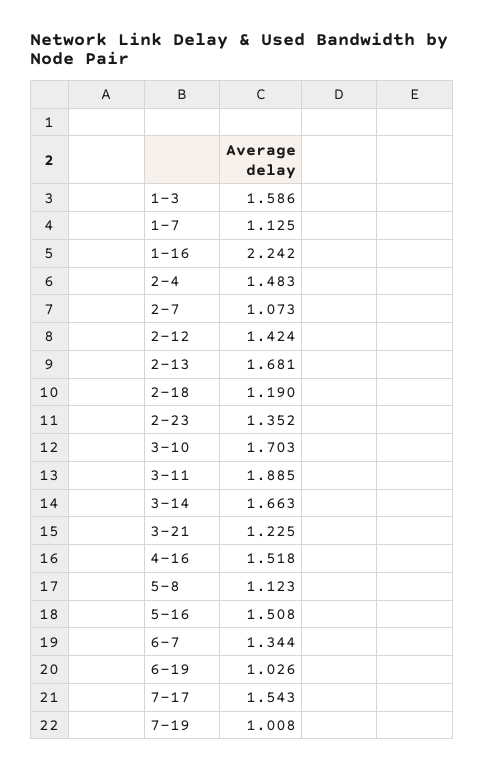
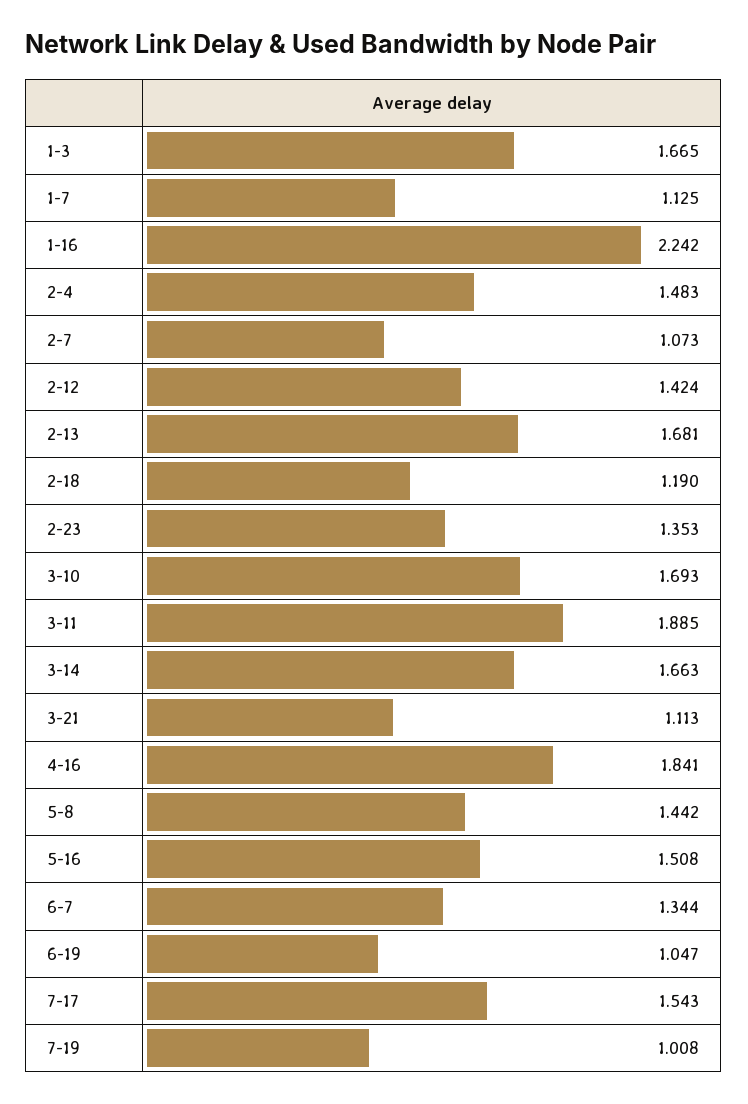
1-3: 1.586 -> 1.665
2-23: 1.352 -> 1.353
3-10: 1.703 -> 1.693
3-21: 1.225 -> 1.113
4-16: 1.518 -> 1.841
5-8: 1.123 -> 1.442
6-19: 1.026 -> 1.047

